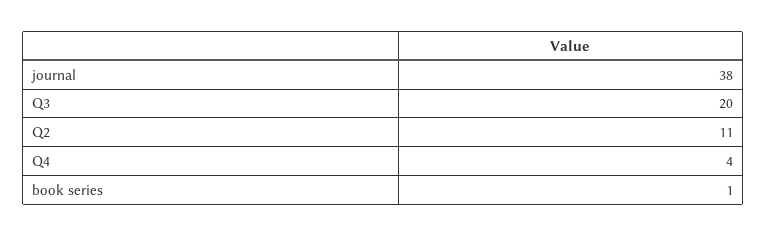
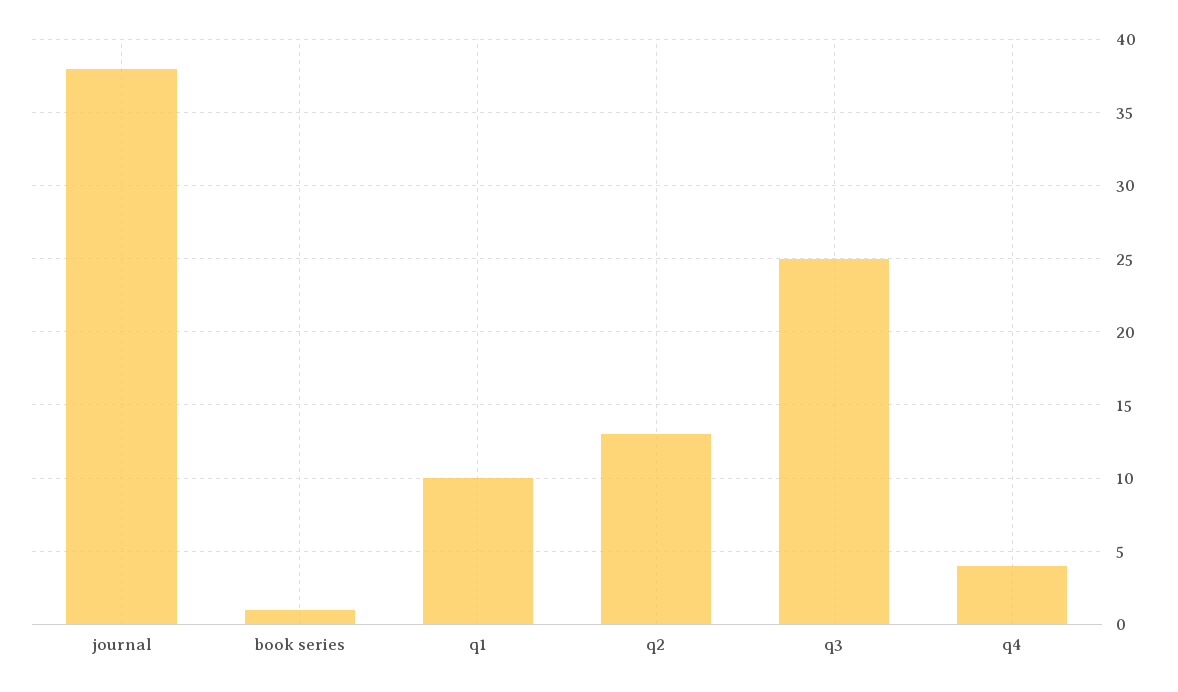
Q3: 20 -> 25
Q2: 11 -> 13
q1: none -> 10

